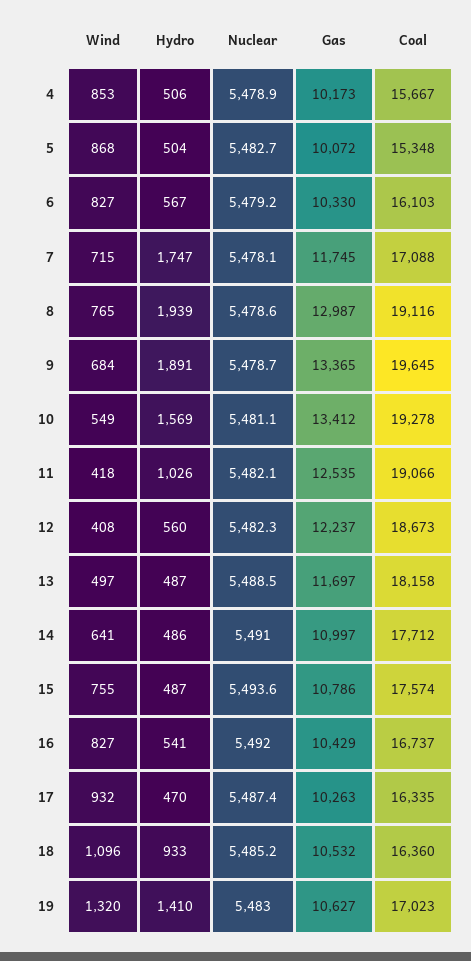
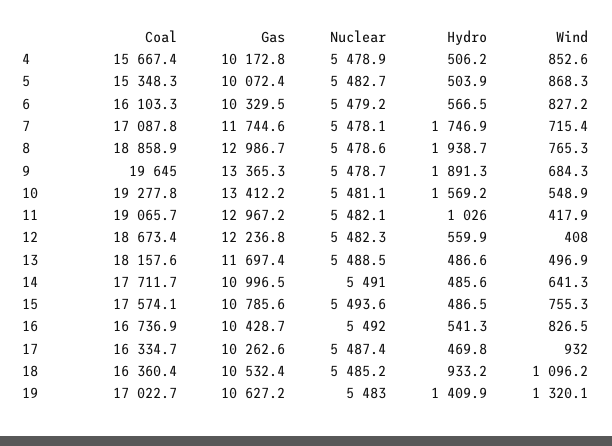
Coal, 8: 19116 -> 18858.9
Gas, 11: 12535 -> 12967.2

